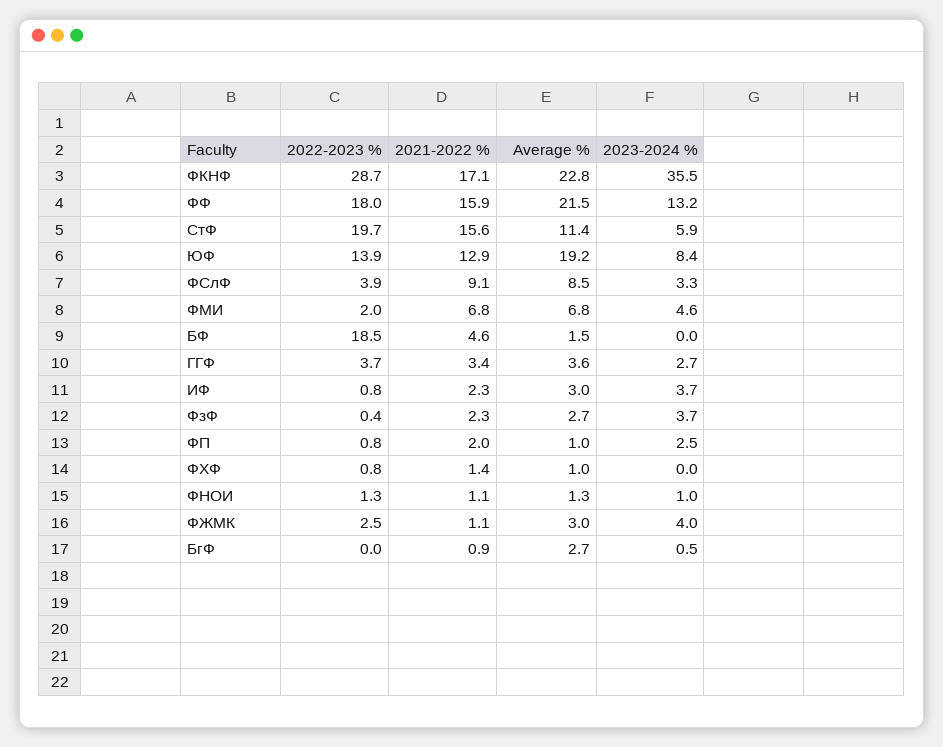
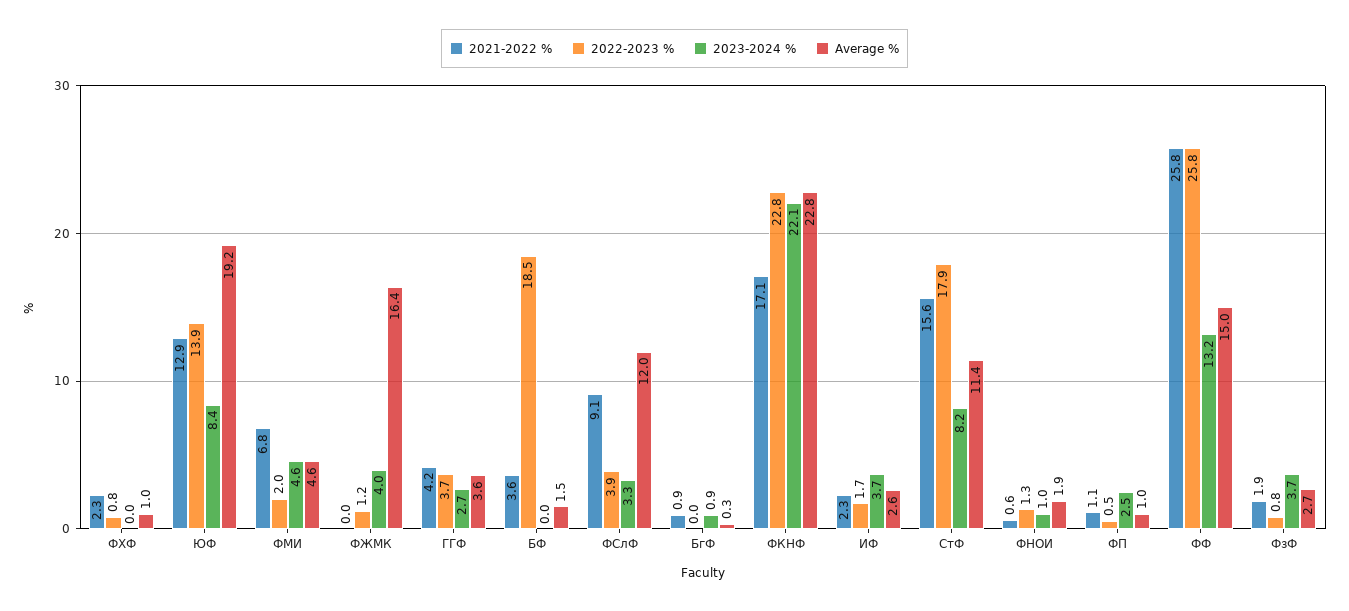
2022-2023 %, ФКНФ: 28.7 -> 22.8
2023-2024 %, ФКНФ: 35.5 -> 22.1
2022-2023 %, ФФ: 18 -> 25.8
2021-2022 %, ФФ: 15.9 -> 25.8
Average %, ФФ: 21.5 -> 15
2022-2023 %, СтФ: 19.7 -> 17.9
2023-2024 %, СтФ: 5.9 -> 8.2
Average %, ФСлФ: 8.5 -> 12
Average %, ФМИ: 6.8 -> 4.6
2021-2022 %, БФ: 4.6 -> 3.6
2021-2022 %, ГГФ: 3.4 -> 4.2
2022-2023 %, ИФ: 0.8 -> 1.7
Average %, ИФ: 3 -> 2.6
2022-2023 %, ФзФ: 0.4 -> 0.8
2021-2022 %, ФзФ: 2.3 -> 1.9
2022-2023 %, ФП: 0.8 -> 0.5
2021-2022 %, ФП: 2 -> 1.1
2021-2022 %, ФХФ: 1.4 -> 2.3
2021-2022 %, ФНОИ: 1.1 -> 0.6
Average %, ФНОИ: 1.3 -> 1.9
2022-2023 %, ФЖМК: 2.5 -> 1.2
2021-2022 %, ФЖМК: 1.1 -> 0
Average %, ФЖМК: 3 -> 16.4
Average %, БгФ: 2.7 -> 0.3
2023-2024 %, БгФ: 0.5 -> 0.9

